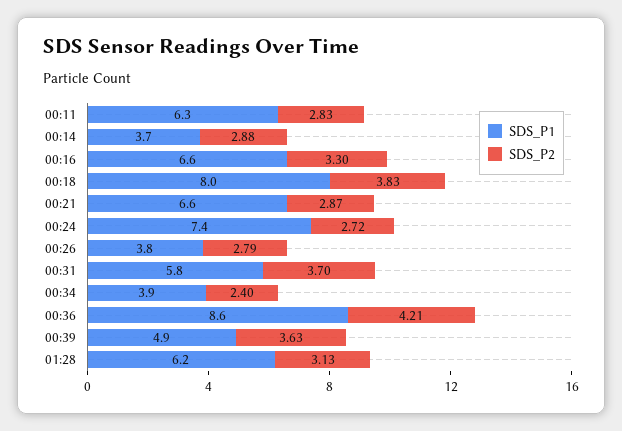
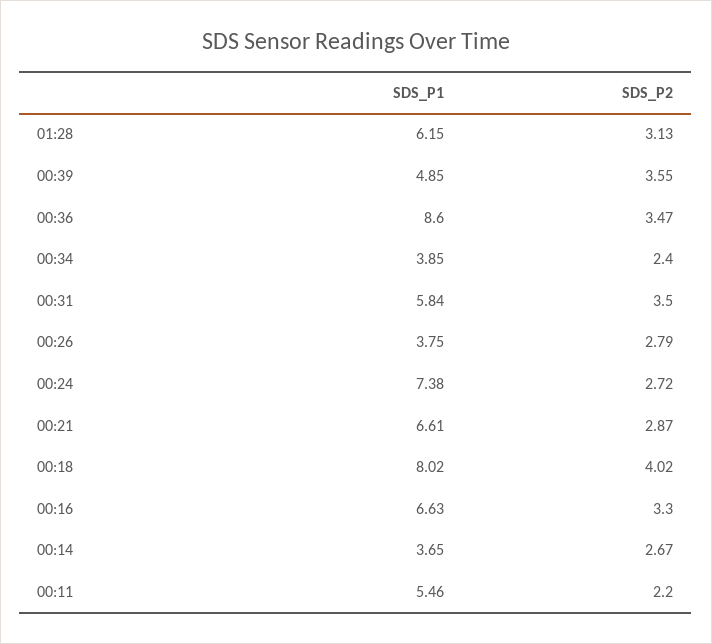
SDS_P1, 00:11: 6.3 -> 5.46
SDS_P2, 00:11: 2.83 -> 2.2
SDS_P2, 00:14: 2.88 -> 2.67
SDS_P2, 00:18: 3.83 -> 4.02
SDS_P2, 00:31: 3.7 -> 3.5
SDS_P2, 00:36: 4.21 -> 3.47
SDS_P2, 00:39: 3.63 -> 3.55

